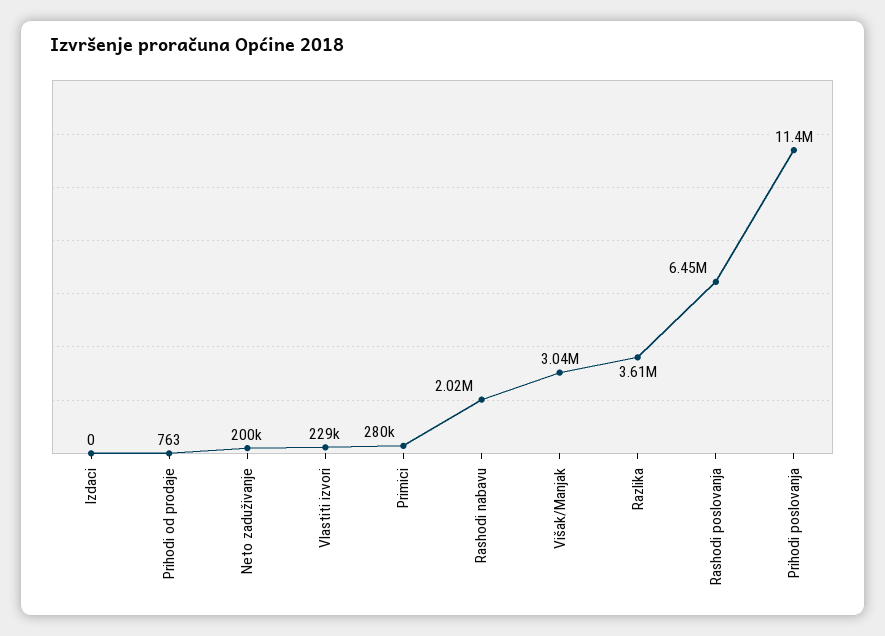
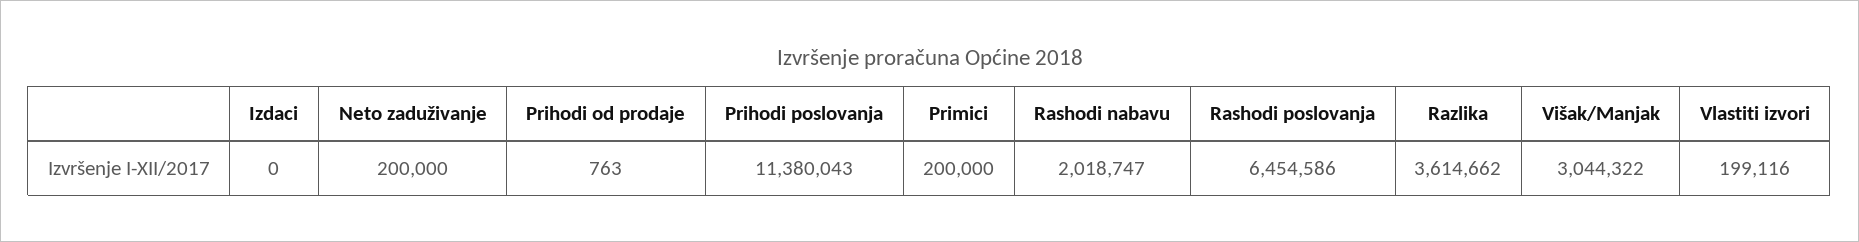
Vlastiti izvori: 229000 -> 199116
Primici: 280000 -> 200000

